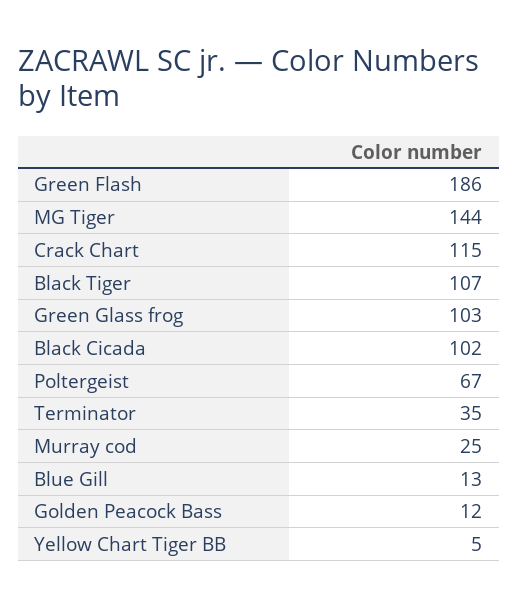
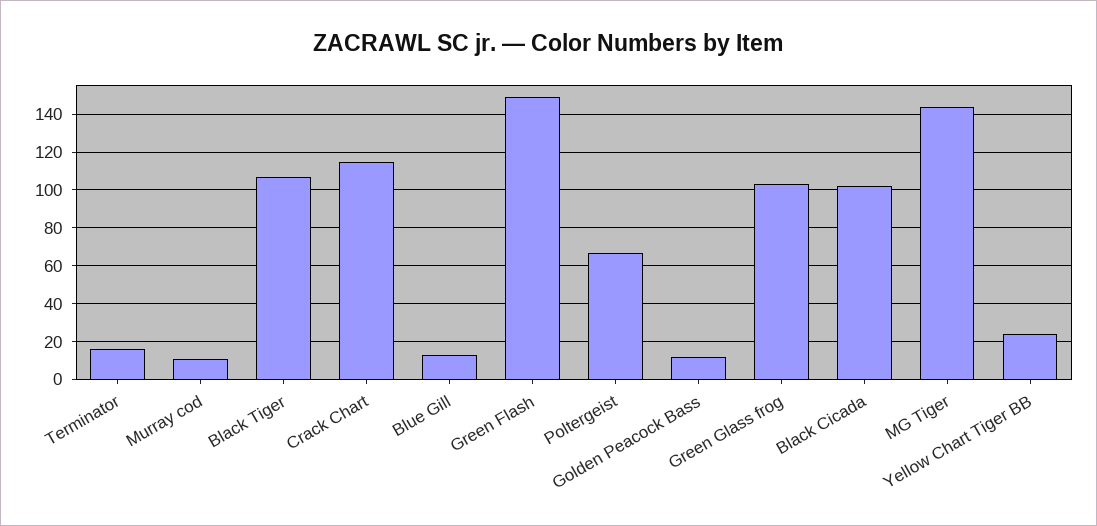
Green Flash: 186 -> 150
Terminator: 35 -> 15
Murray cod: 25 -> 10
Yellow Chart Tiger BB: 5 -> 25

